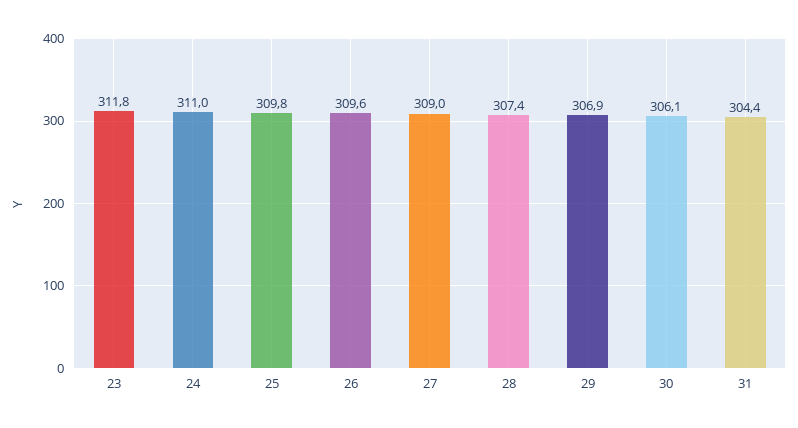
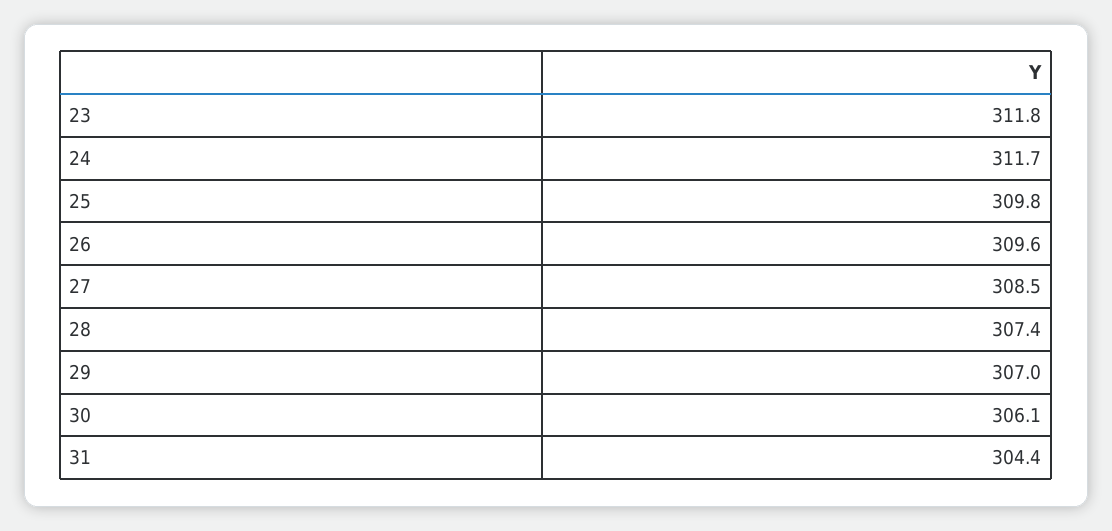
24: 311 -> 311.7
27: 309 -> 308.5
29: 306.9 -> 307

